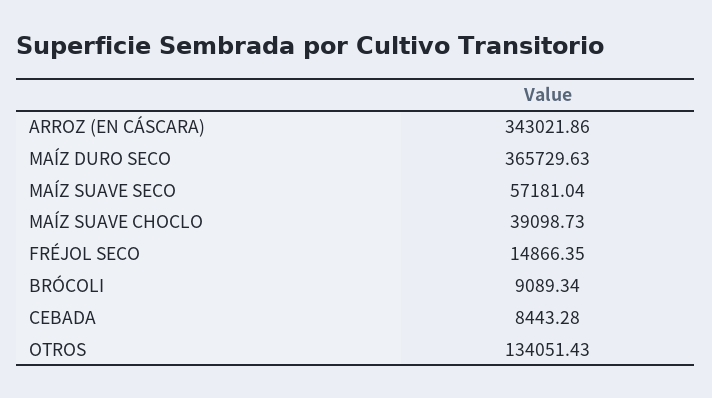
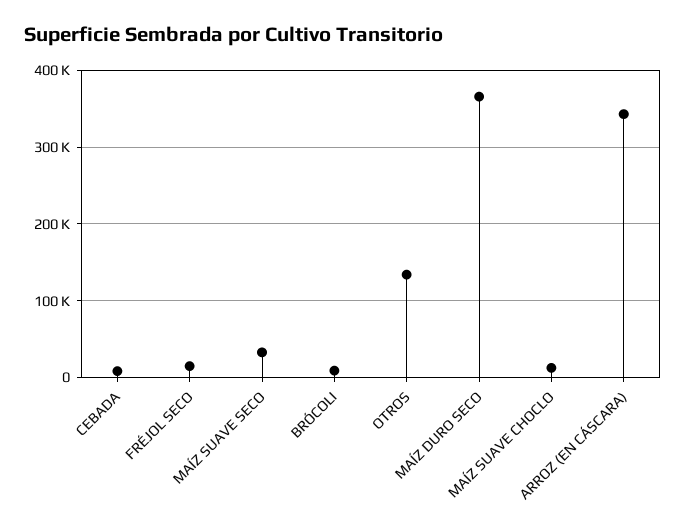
MAÍZ SUAVE SECO: 57181.04 -> 30000
MAÍZ SUAVE CHOCLO: 39098.73 -> 10000

